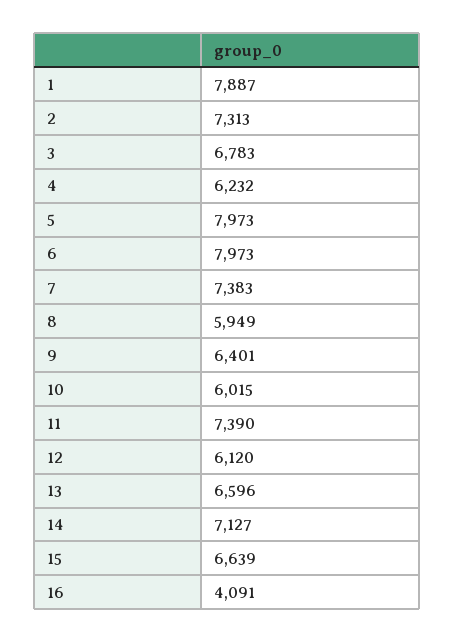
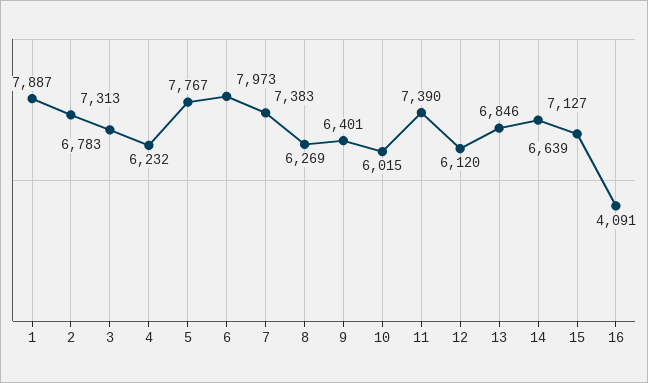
5: 7973 -> 7767
8: 5949 -> 6269
13: 6596 -> 6846

